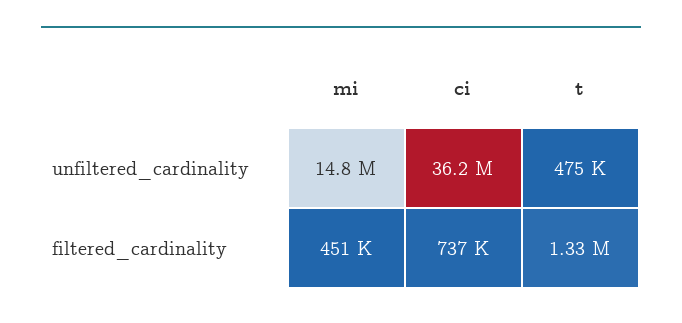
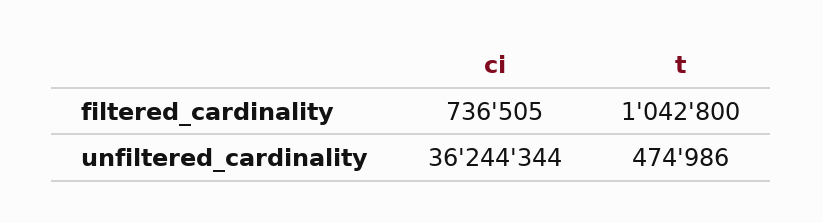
mi, unfiltered_cardinality: 14800000 -> none
mi, filtered_cardinality: 451000 -> none
t, filtered_cardinality: 1330000 -> 1042800

